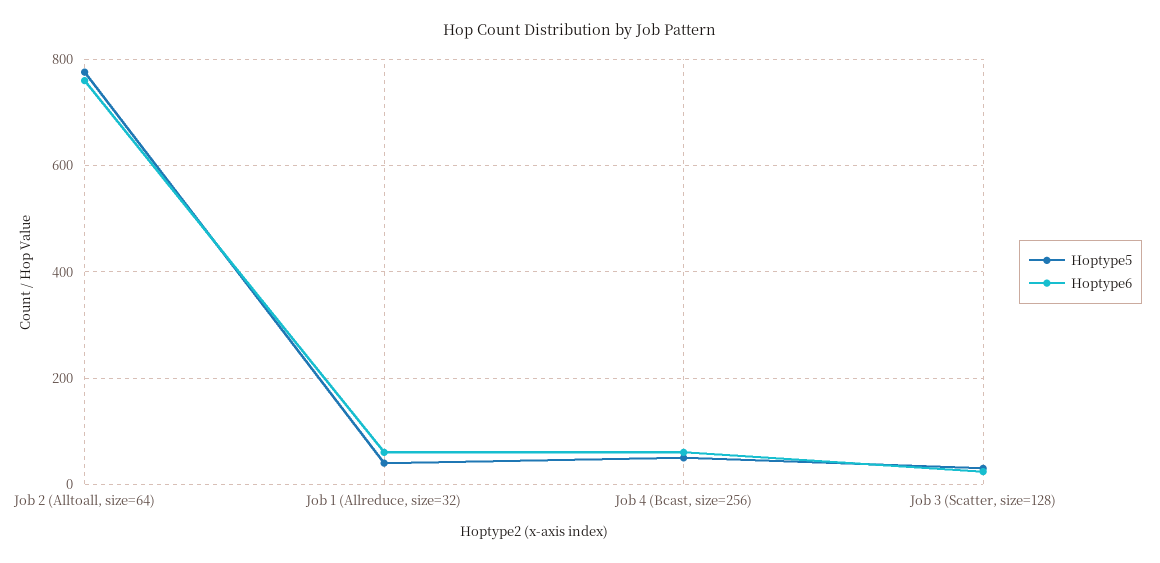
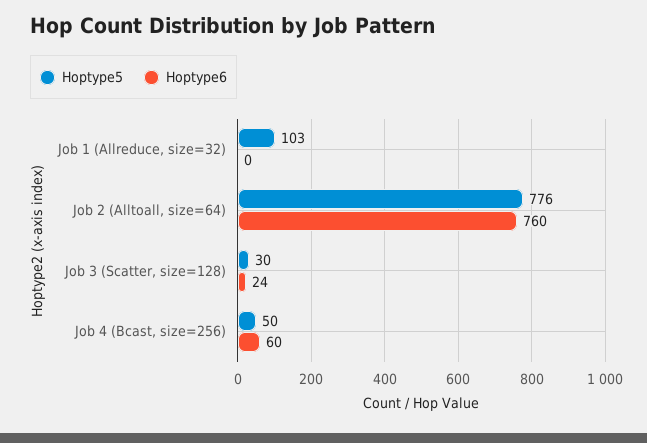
Hoptype5, Job 1 (Allreduce, size=32): 40 -> 103
Hoptype6, Job 1 (Allreduce, size=32): 60 -> 0

